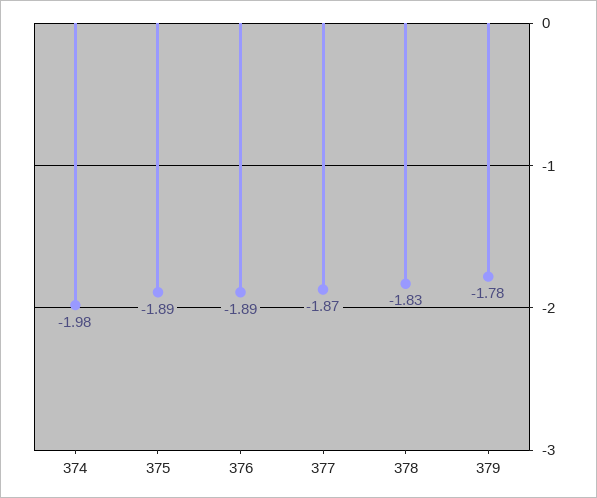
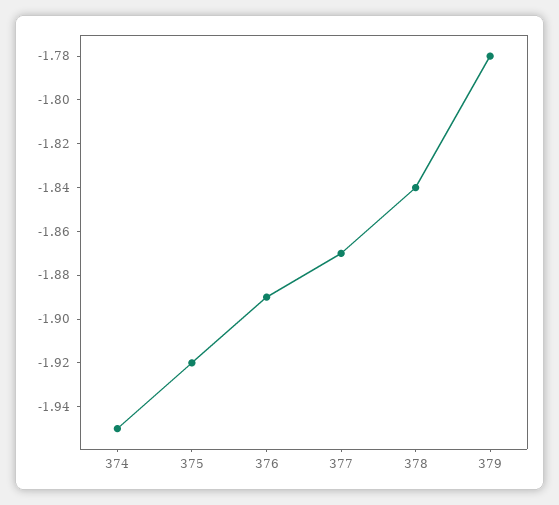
374: -1.98 -> -1.95
375: -1.89 -> -1.92
378: -1.83 -> -1.84

